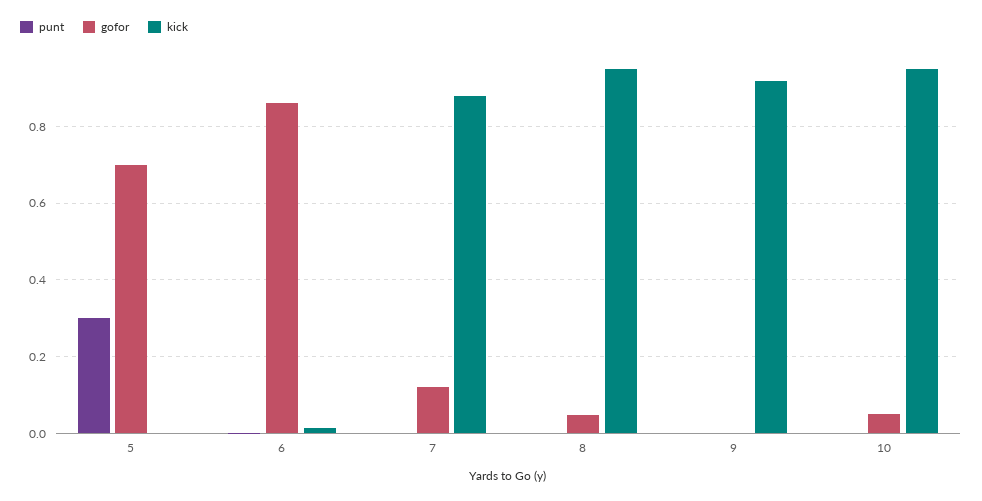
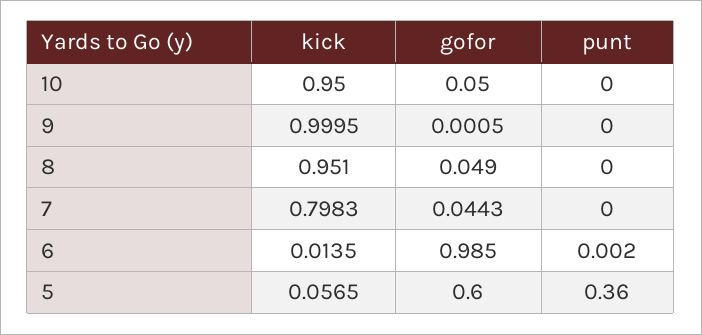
punt, 5: 0.3 -> 0.36
gofor, 5: 0.7 -> 0.6
kick, 5: 0 -> 0.0565
gofor, 6: 0.86 -> 0.985
gofor, 7: 0.12 -> 0.0443
kick, 7: 0.88 -> 0.7983
kick, 9: 0.92 -> 0.9995

